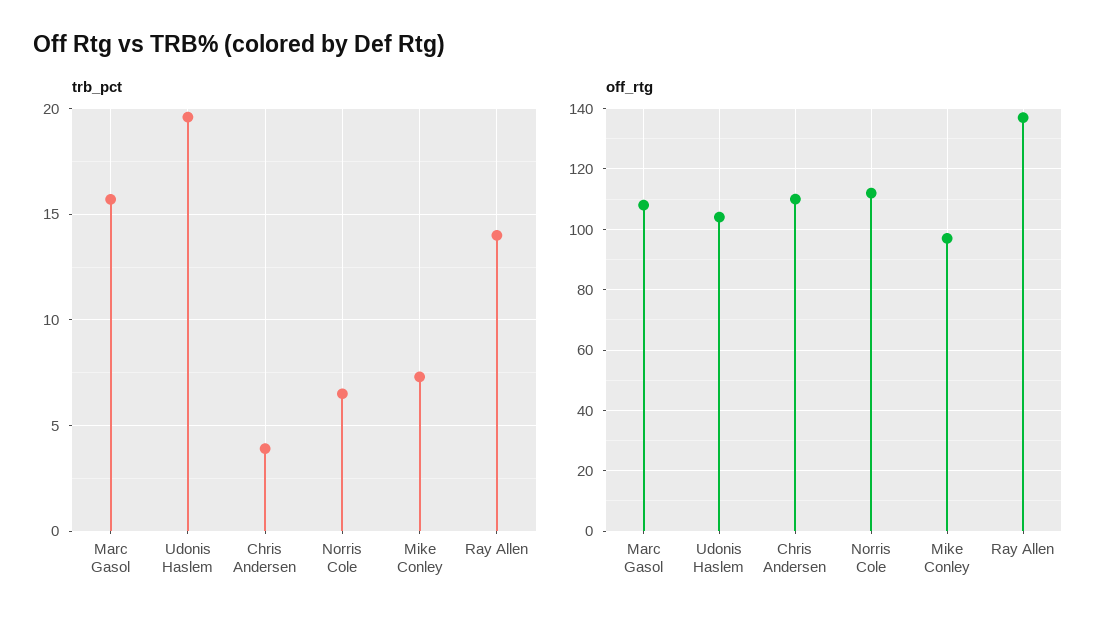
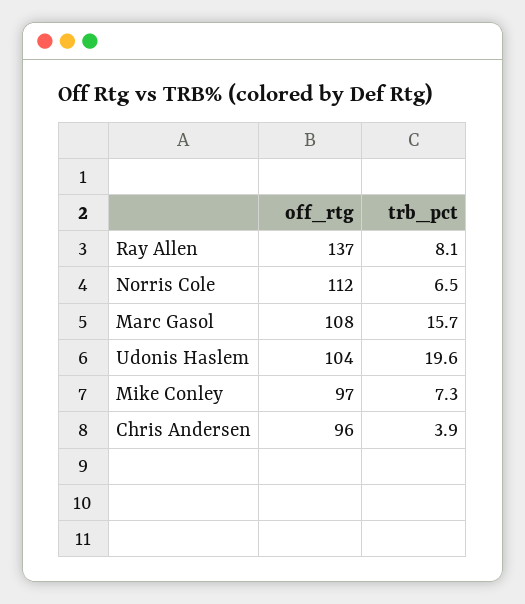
trb_pct, Ray Allen: 14 -> 8.1
off_rtg, Chris Andersen: 110 -> 96

